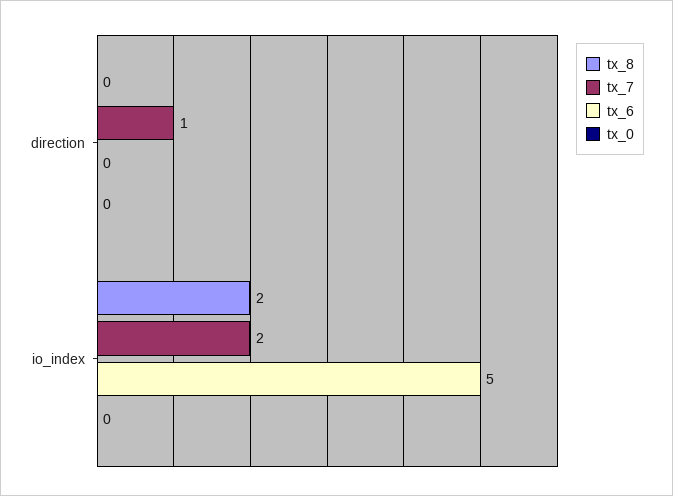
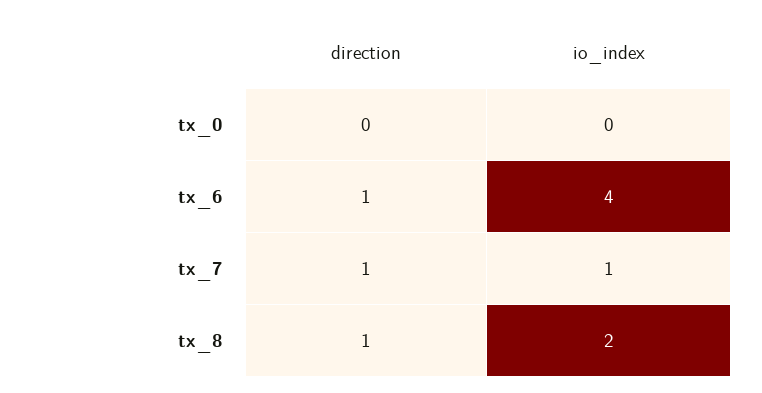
tx_8, direction: 0 -> 1
tx_6, direction: 0 -> 1
tx_7, io_index: 2 -> 1
tx_6, io_index: 5 -> 4

